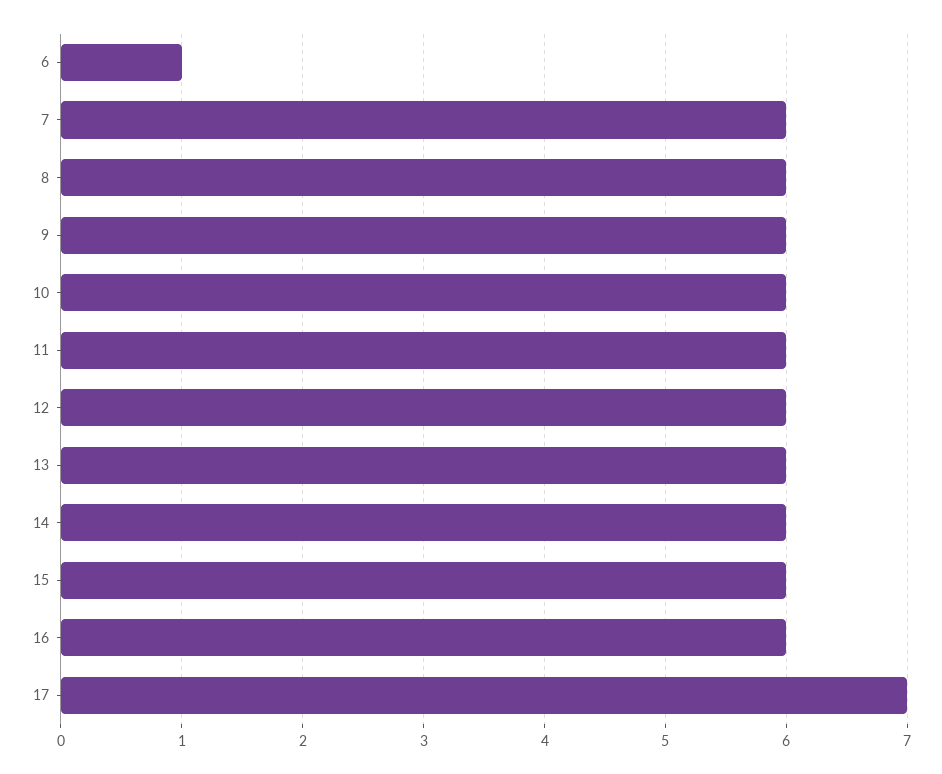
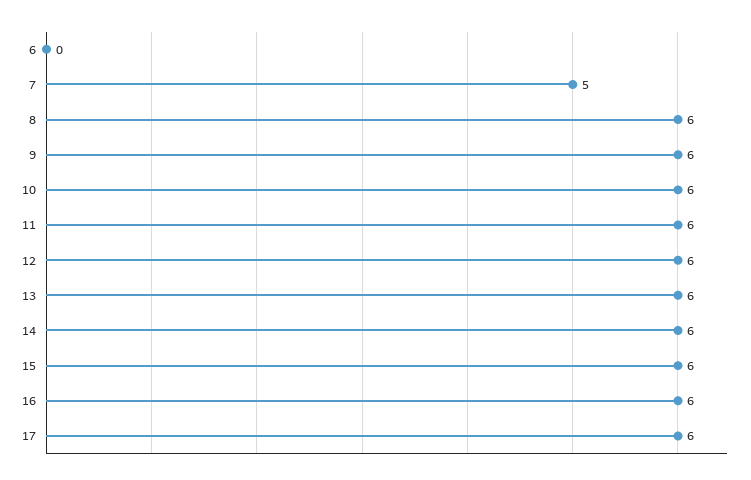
6: 1 -> 0
7: 6 -> 5
17: 7 -> 6

